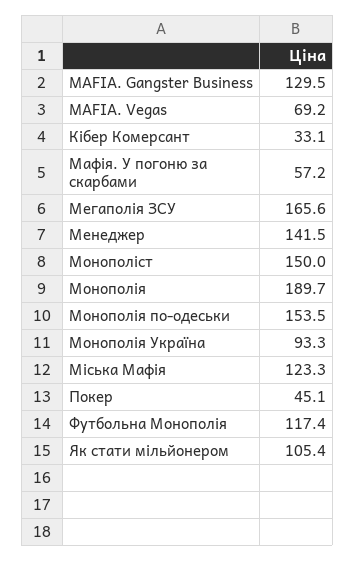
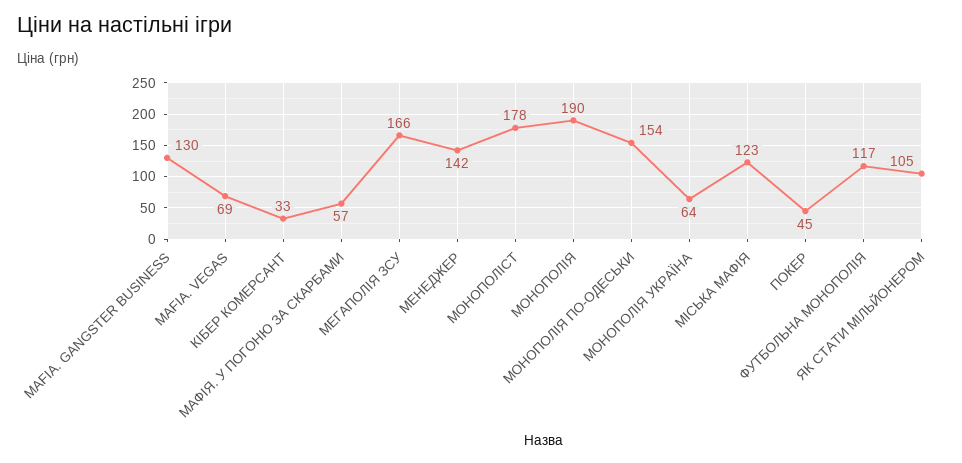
Монополіст: 150 -> 178
Монополія Україна: 93.3 -> 64

